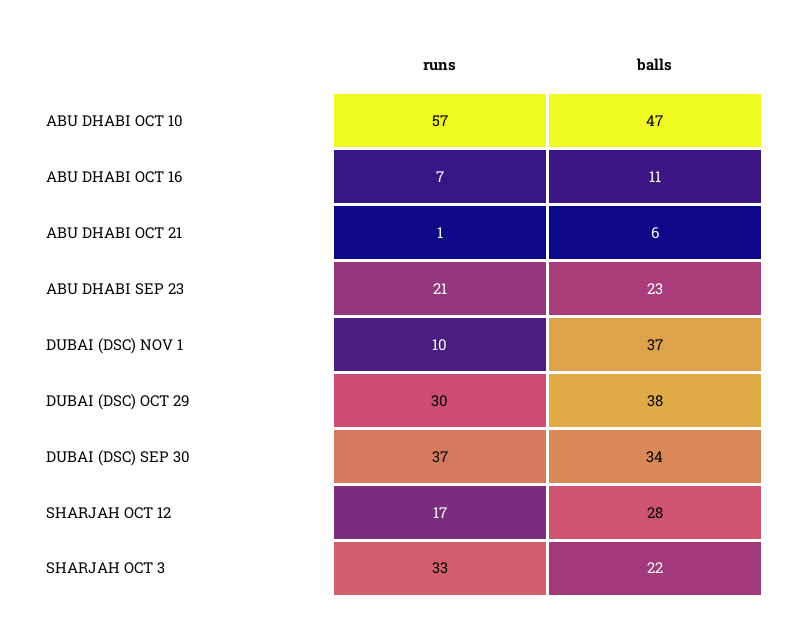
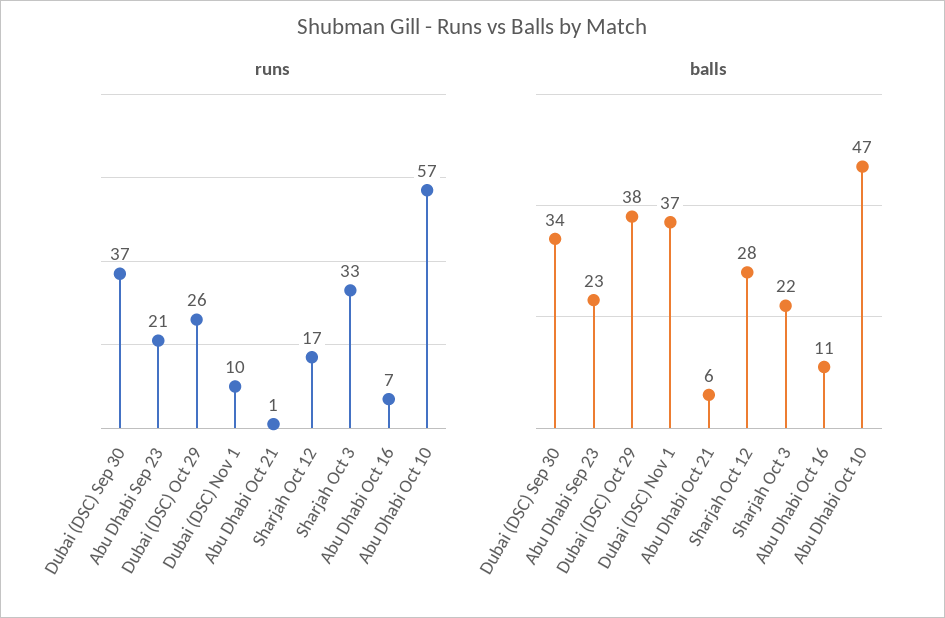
runs, DUBAI (DSC) OCT 29: 30 -> 26

